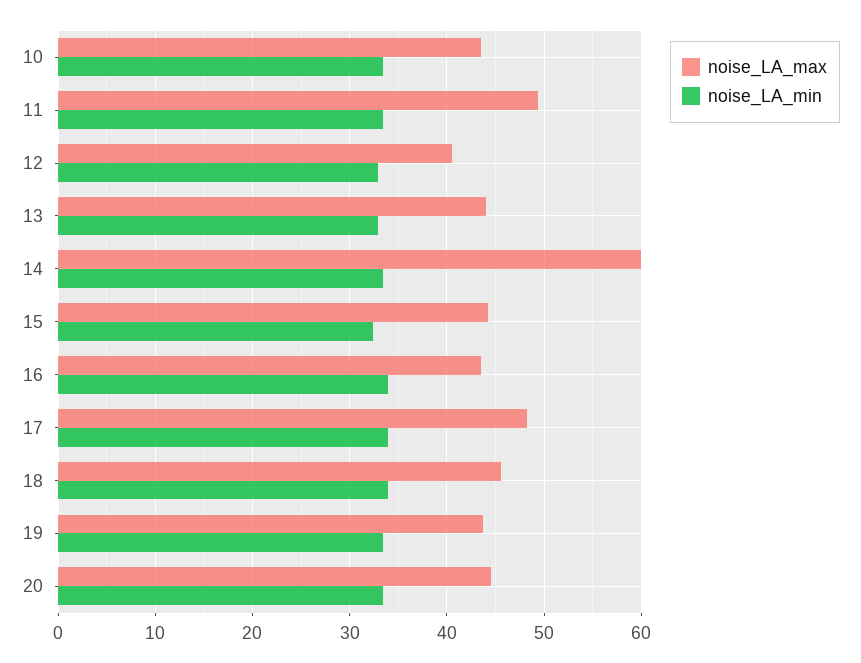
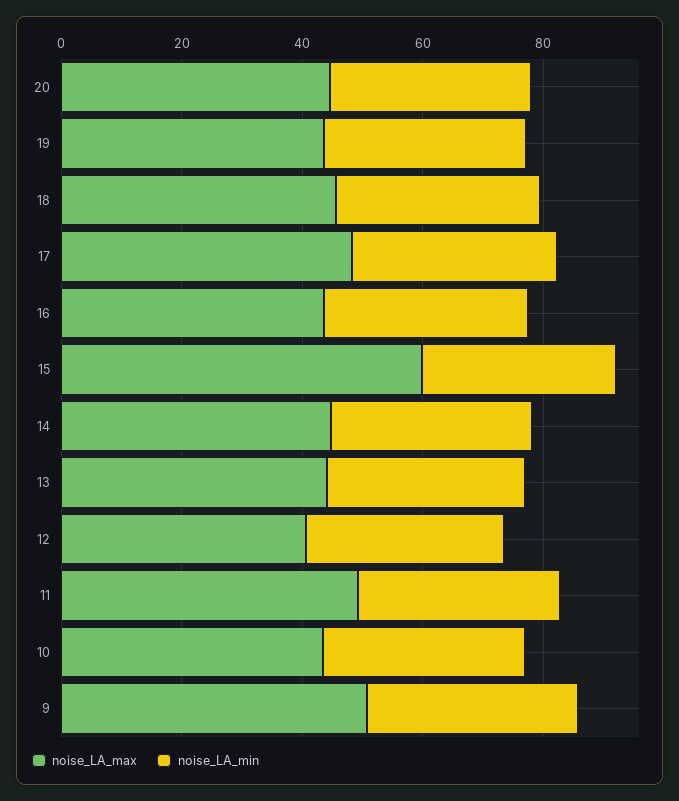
noise_LA_max, 14: 60 -> 45
noise_LA_max, 15: 44 -> 60
noise_LA_max, 9: none -> 50
noise_LA_min, 9: none -> 35

